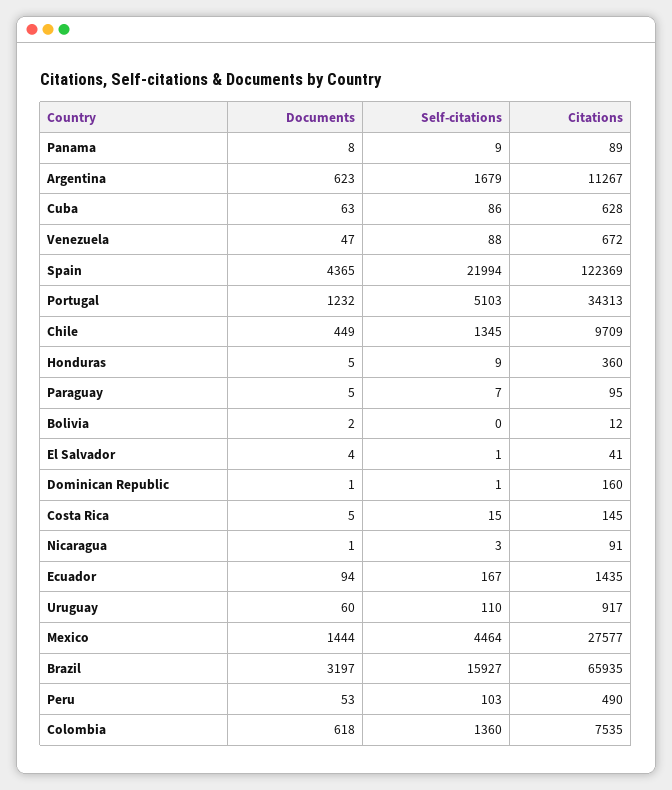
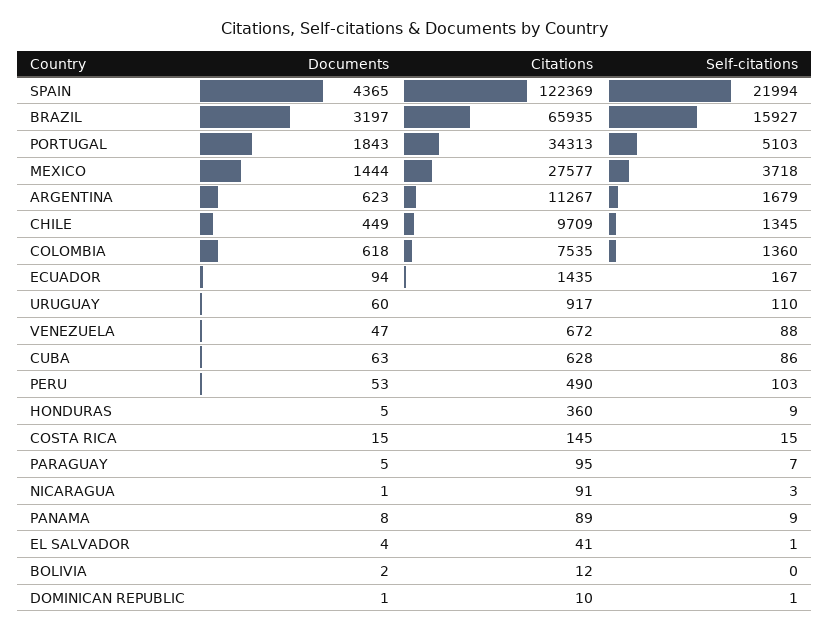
Documents, Portugal: 1232 -> 1843
Citations, Dominican Republic: 160 -> 10
Documents, Costa Rica: 5 -> 15
Self-citations, Mexico: 4464 -> 3718

